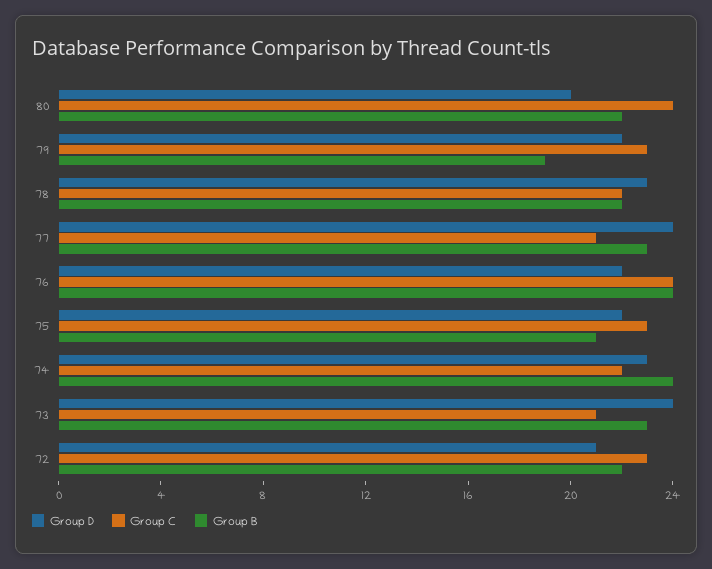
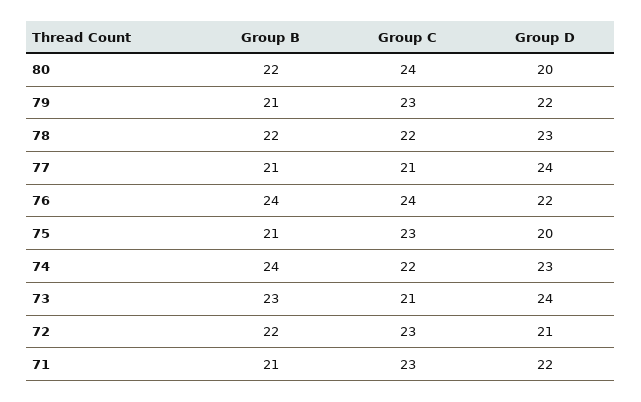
Group B, 79: 19 -> 21
Group B, 77: 23 -> 21
Group D, 75: 22 -> 20
Group B, 71: none -> 21
Group C, 71: none -> 23
Group D, 71: none -> 22

